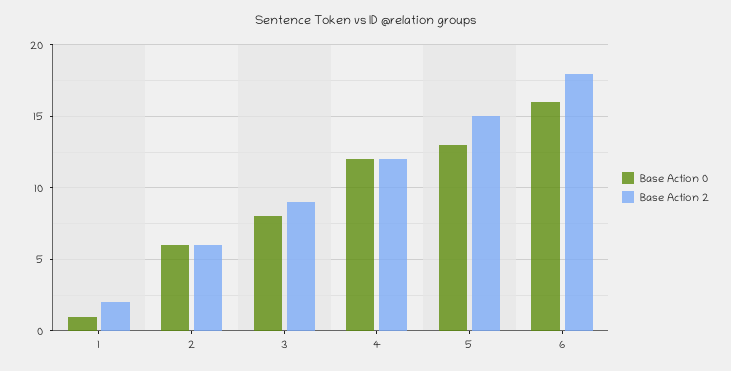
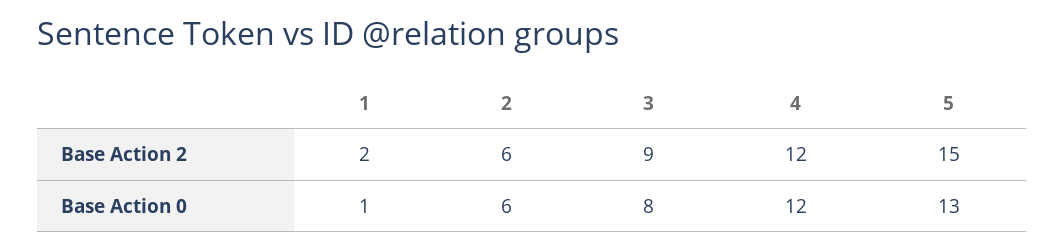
Base Action 0, 6: 16 -> none
Base Action 2, 6: 18 -> none

